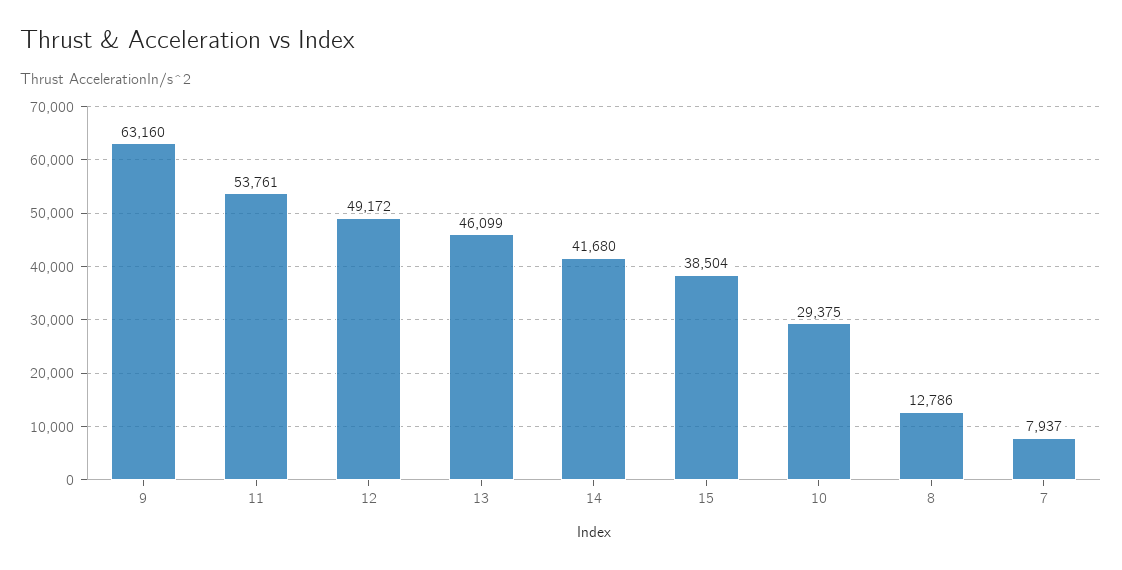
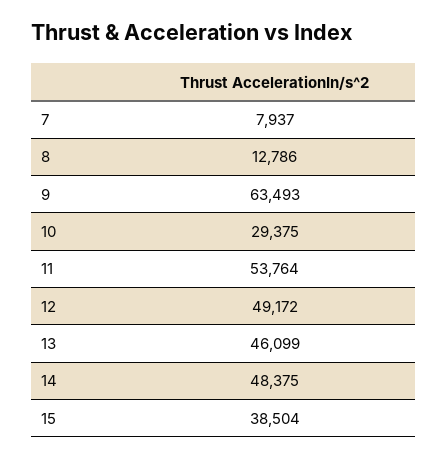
9: 63160 -> 63493
11: 53761 -> 53764
14: 41680 -> 48375

